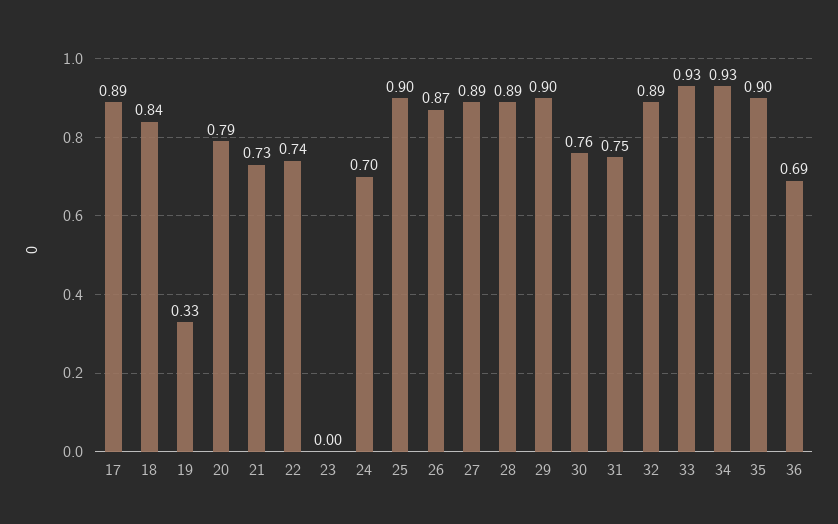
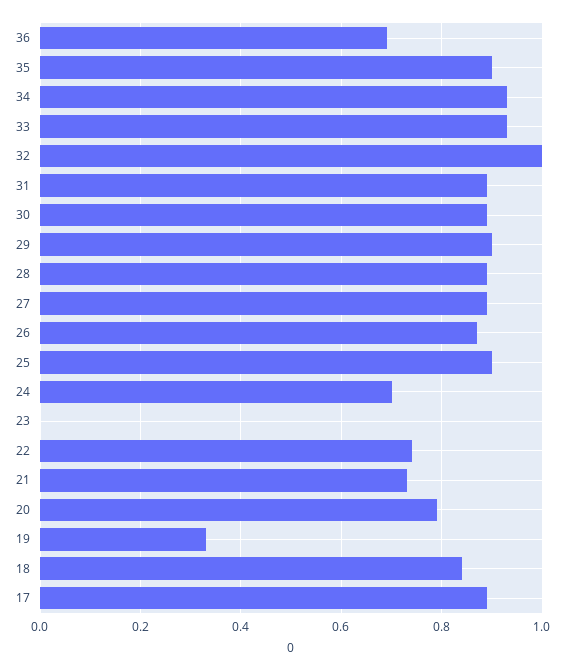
30: 0.76 -> 0.9
31: 0.75 -> 0.9
32: 0.89 -> 1

